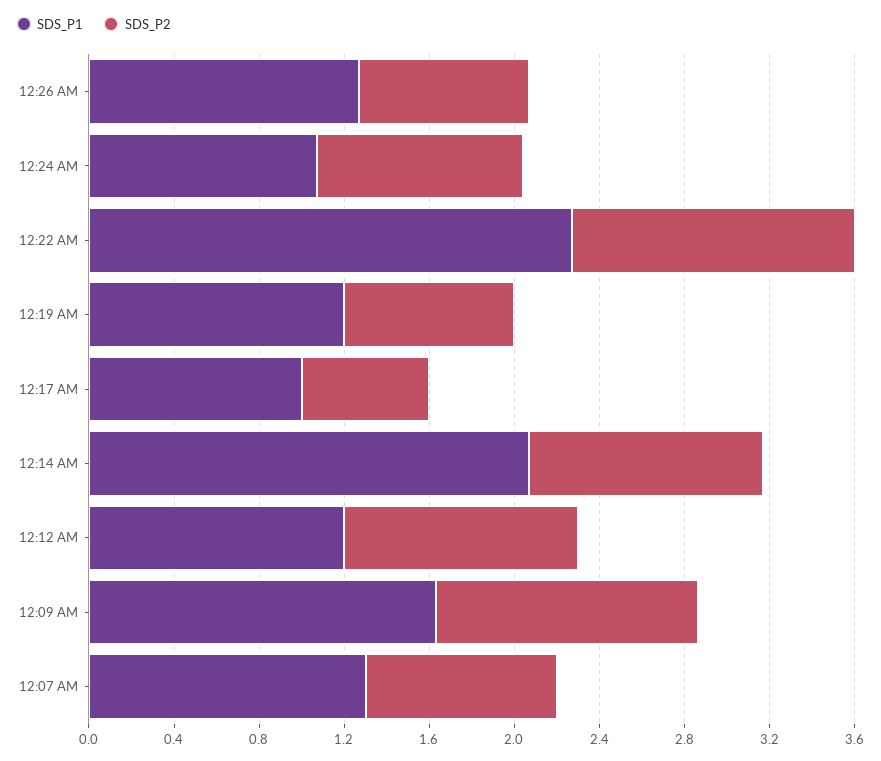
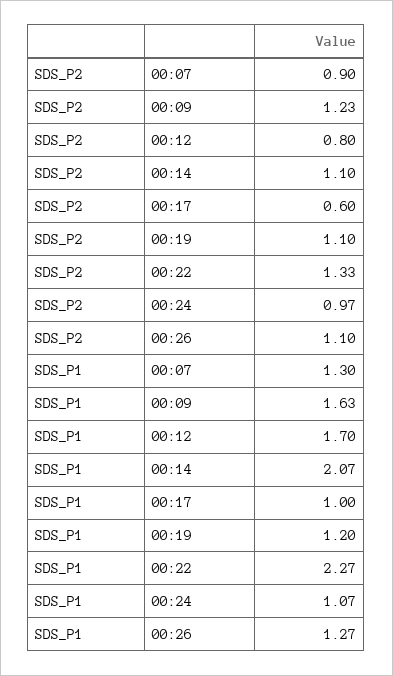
SDS_P2, 12:26 AM: 0.8 -> 1.1
SDS_P2, 12:19 AM: 0.8 -> 1.1
SDS_P1, 12:12 AM: 1.2 -> 1.7
SDS_P2, 12:12 AM: 1.1 -> 0.8

